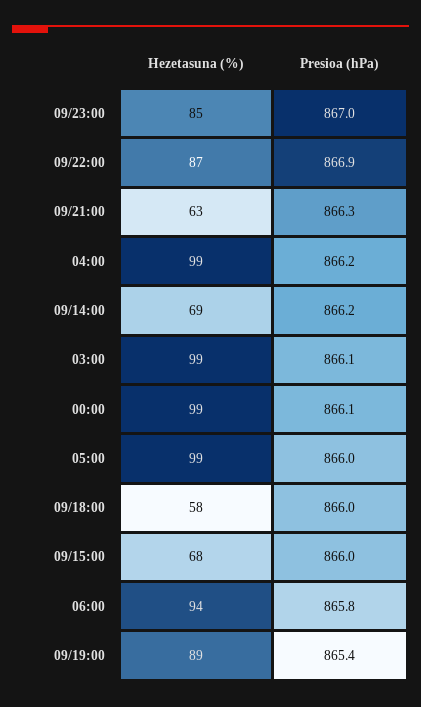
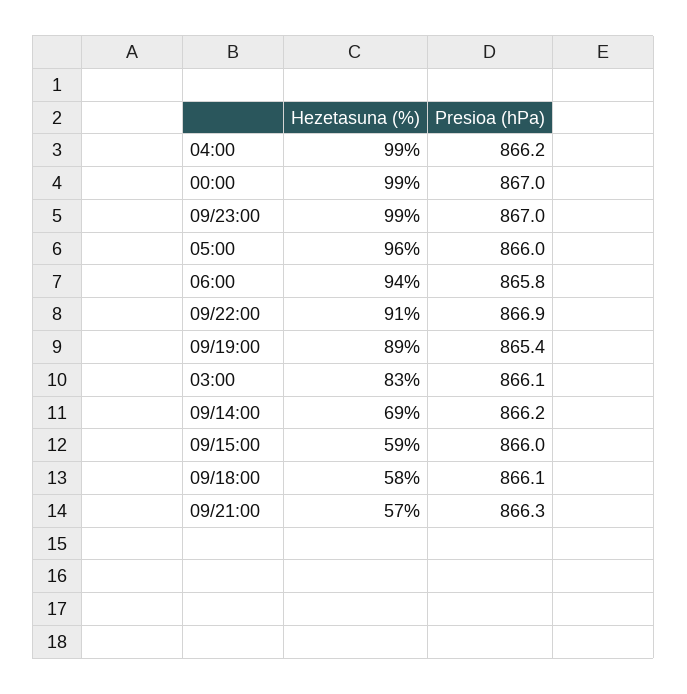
Hezetasuna (%), 09/23:00: 85 -> 99
Hezetasuna (%), 09/22:00: 87 -> 91
Hezetasuna (%), 09/21:00: 63 -> 57
Hezetasuna (%), 03:00: 99 -> 83
Presioa (hPa), 00:00: 866.1 -> 867
Hezetasuna (%), 05:00: 99 -> 96
Presioa (hPa), 09/18:00: 866 -> 866.1
Hezetasuna (%), 09/15:00: 68 -> 59

